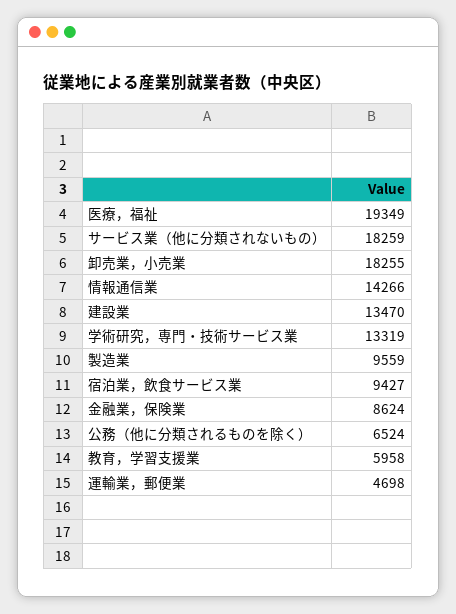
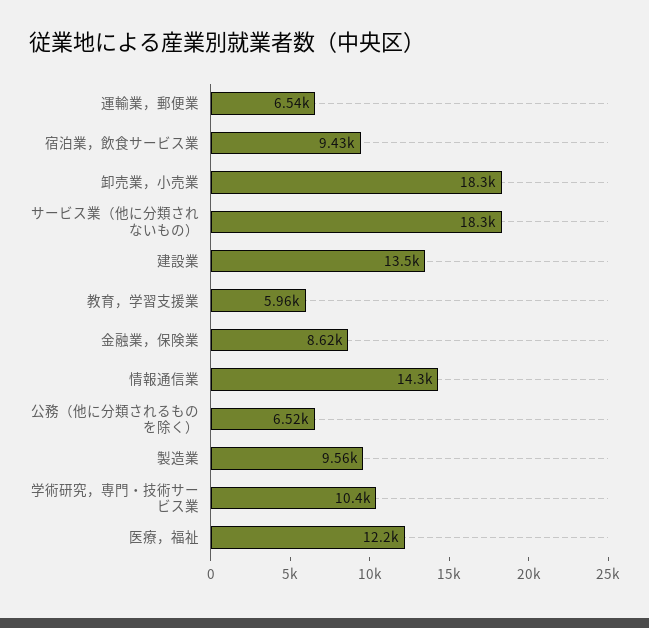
医療，福祉: 19349 -> 12200
学術研究，専門・技術サービス業: 13319 -> 10400
運輸業，郵便業: 4698 -> 6540

